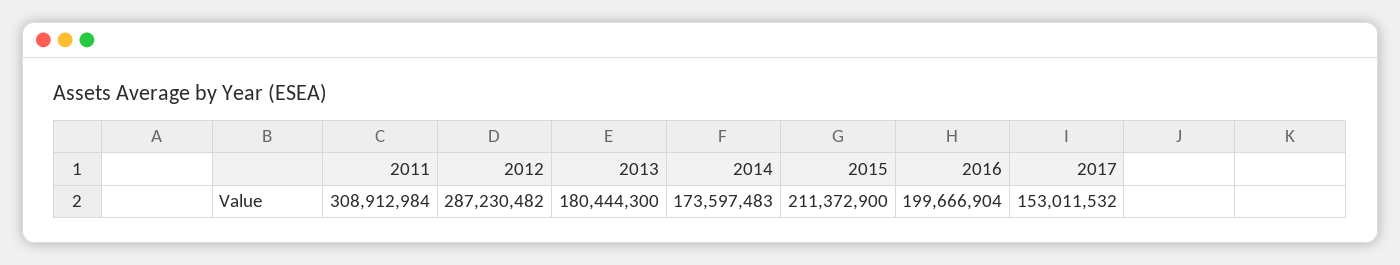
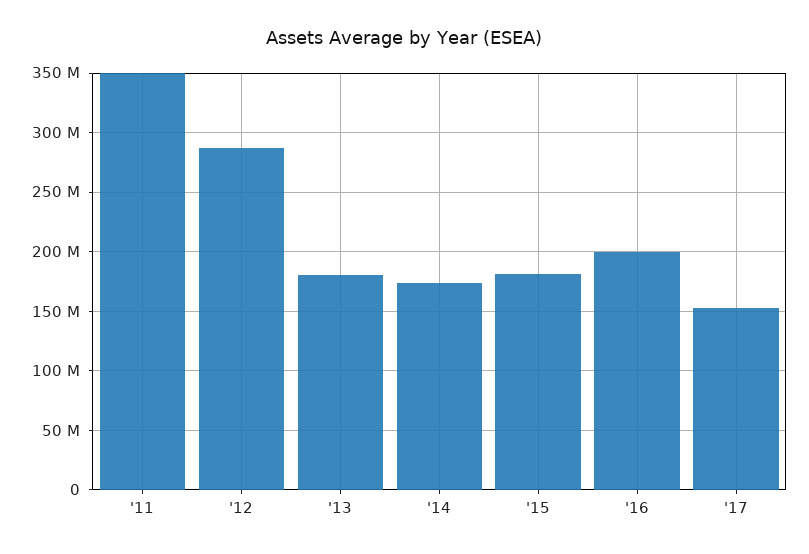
2011: 308912984 -> 350000000
2015: 211372900 -> 180000000

